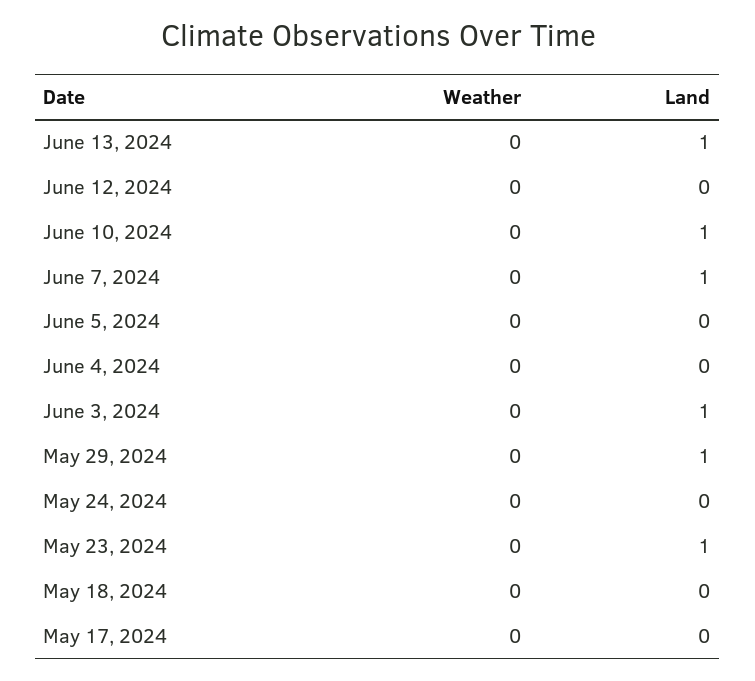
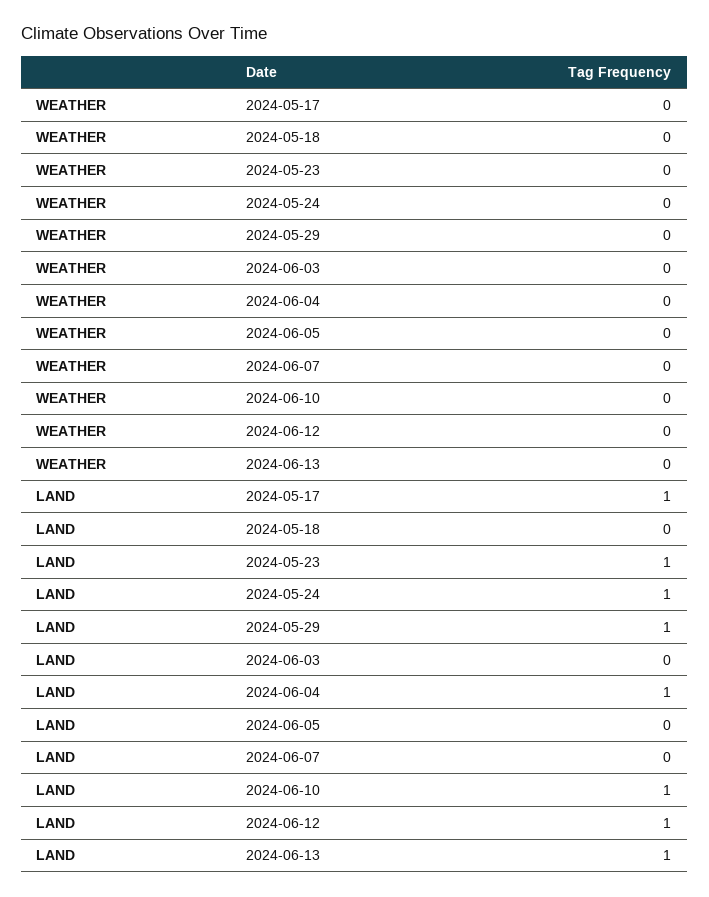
Land, June 12, 2024: 0 -> 1
Land, June 7, 2024: 1 -> 0
Land, June 4, 2024: 0 -> 1
Land, June 3, 2024: 1 -> 0
Land, May 24, 2024: 0 -> 1
Land, May 17, 2024: 0 -> 1

